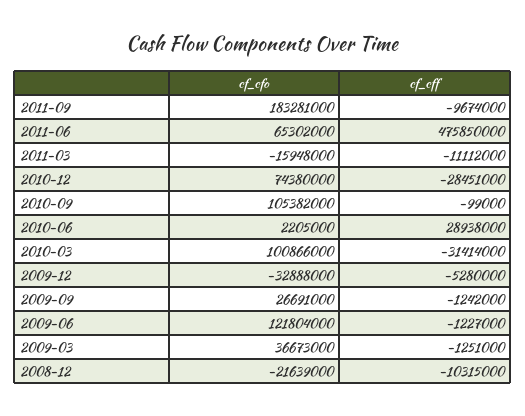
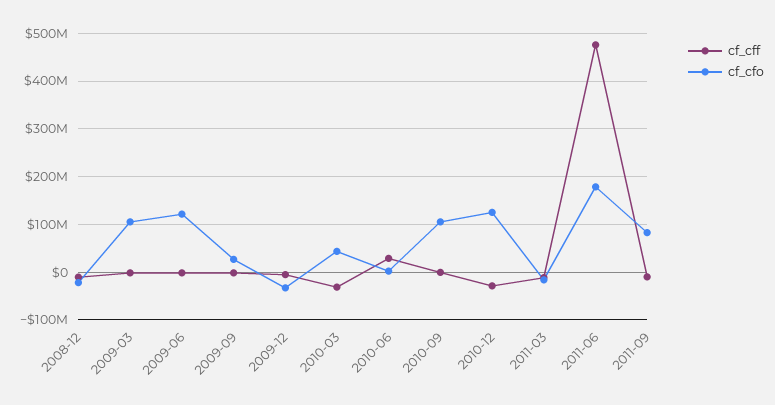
cf_cfo, 2011-09: 183281000 -> 80000000
cf_cfo, 2011-06: 65302000 -> 180000000
cf_cfo, 2010-12: 74380000 -> 120000000
cf_cfo, 2010-03: 100866000 -> 40000000
cf_cfo, 2009-03: 36673000 -> 100000000

